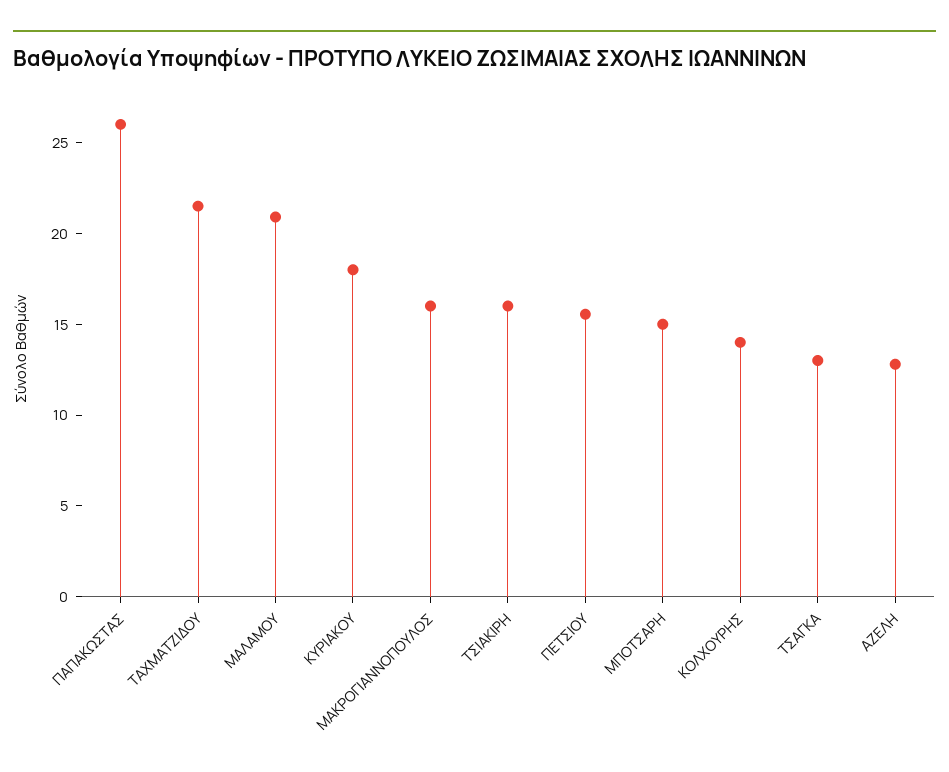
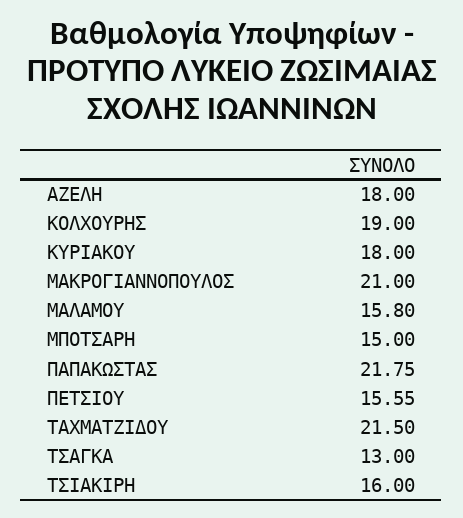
ΠΑΠΑΚΩΣΤΑΣ: 26 -> 21.75
ΜΑΛΑΜΟΥ: 21 -> 15.8
ΜΑΚΡΟΓΙΑΝΝΟΠΟΥΛΟΣ: 16 -> 21
ΚΟΛΧΟΥΡΗΣ: 14 -> 19
ΑΖΕΛΗ: 13 -> 18

